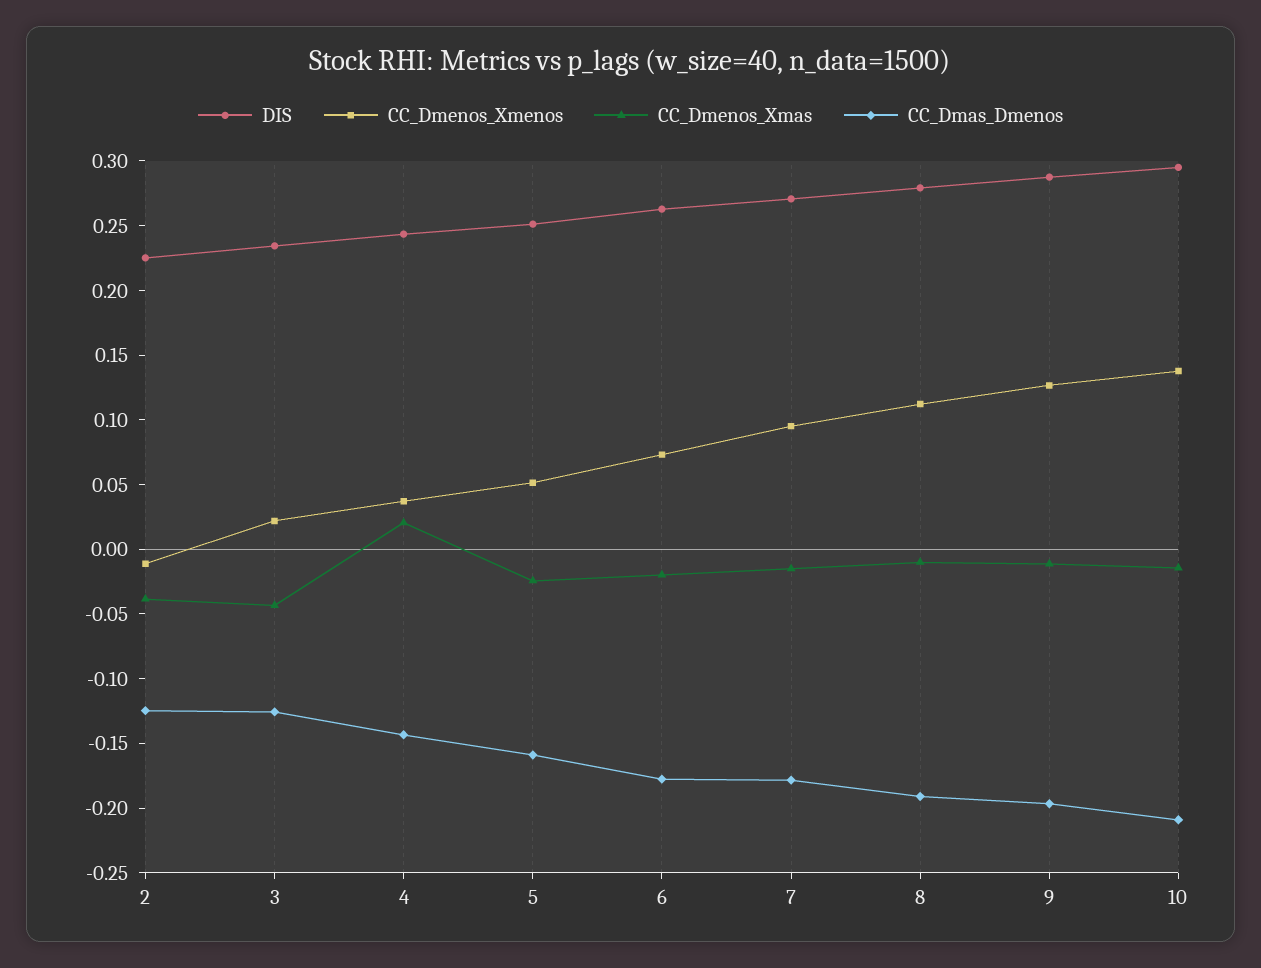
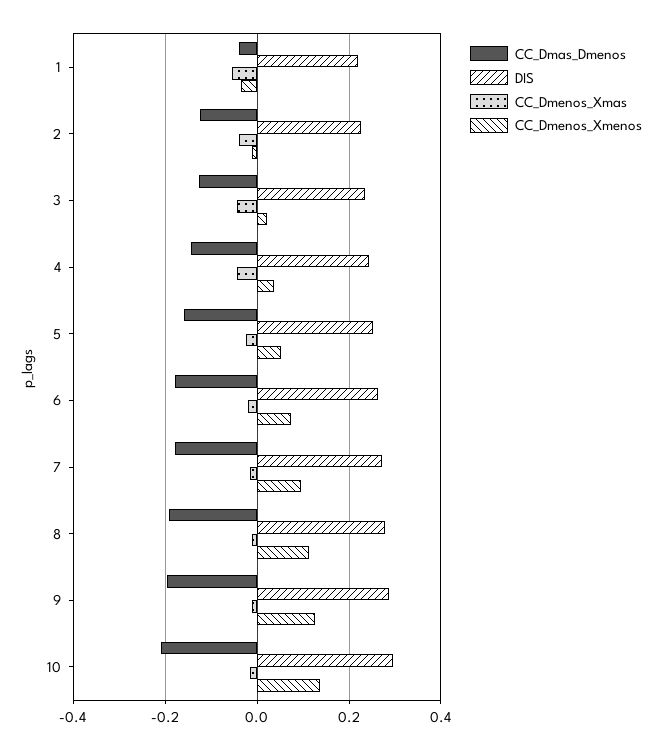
CC_Dmenos_Xmas, 4: 0.02 -> -0.04
CC_Dmas_Dmenos, 1: none -> -0.04
DIS, 1: none -> 0.22
CC_Dmenos_Xmas, 1: none -> -0.06
CC_Dmenos_Xmenos, 1: none -> -0.04

